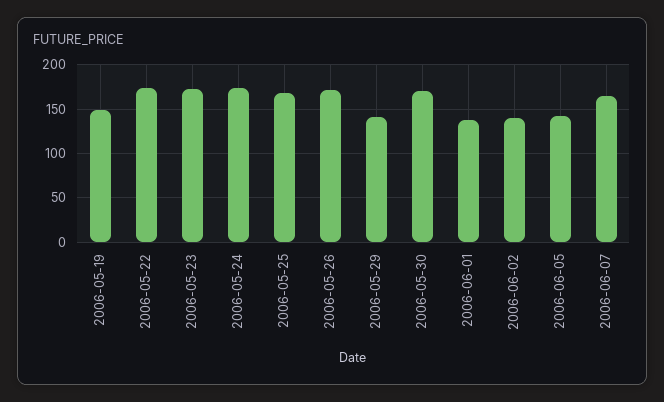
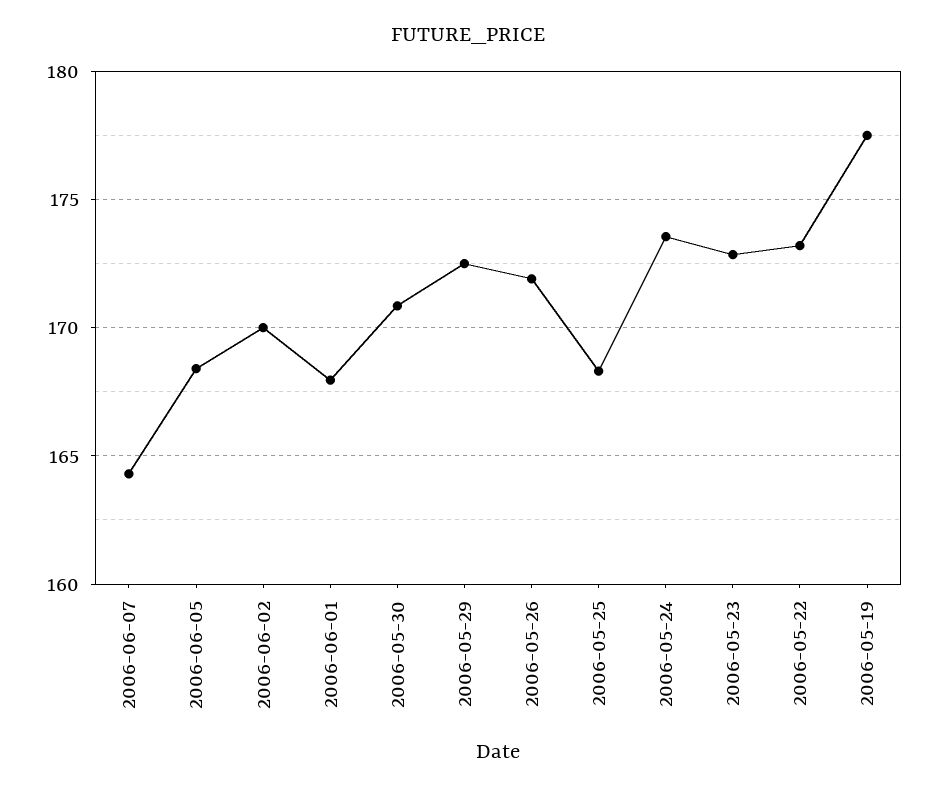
2006-05-19: 150 -> 177.5
2006-05-29: 140 -> 172.5
2006-06-01: 140 -> 168
2006-06-02: 140 -> 170
2006-06-05: 140 -> 168.5

